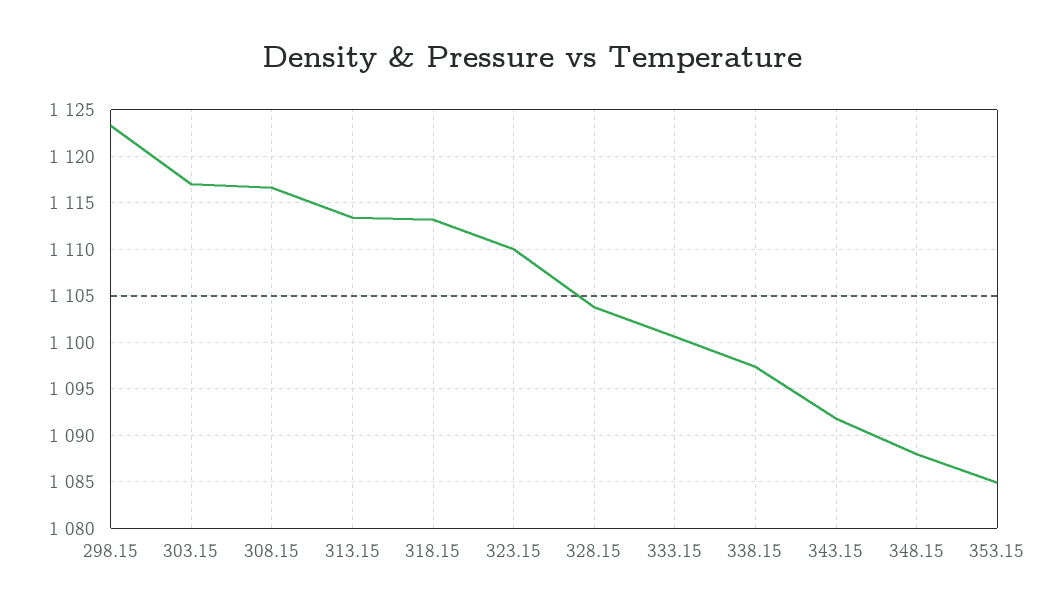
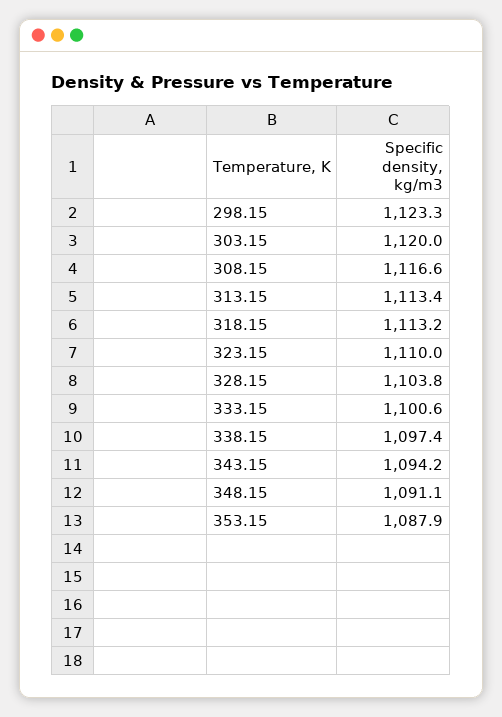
303.15: 1117 -> 1120
343.15: 1092 -> 1094.2
348.15: 1088 -> 1091.1
353.15: 1085 -> 1087.9

